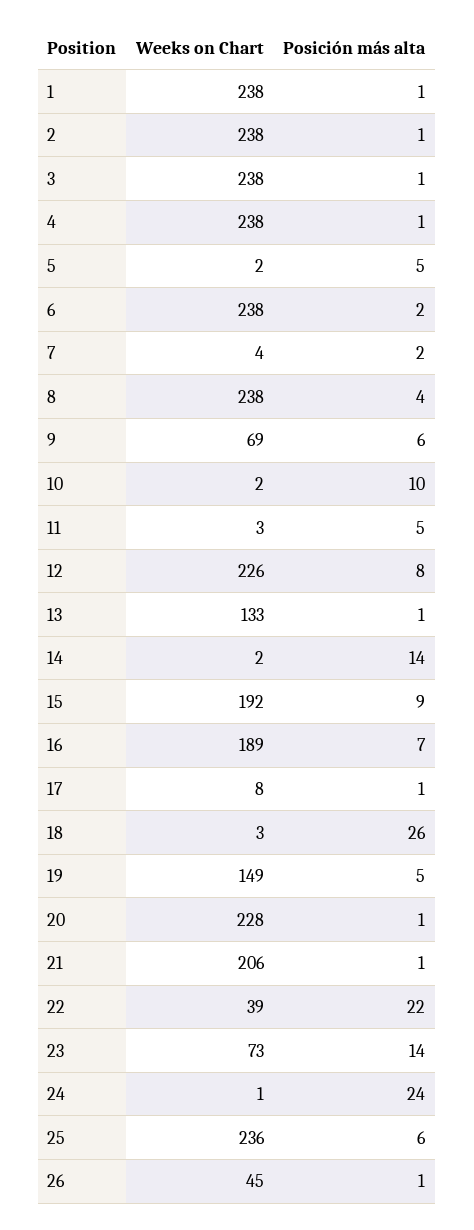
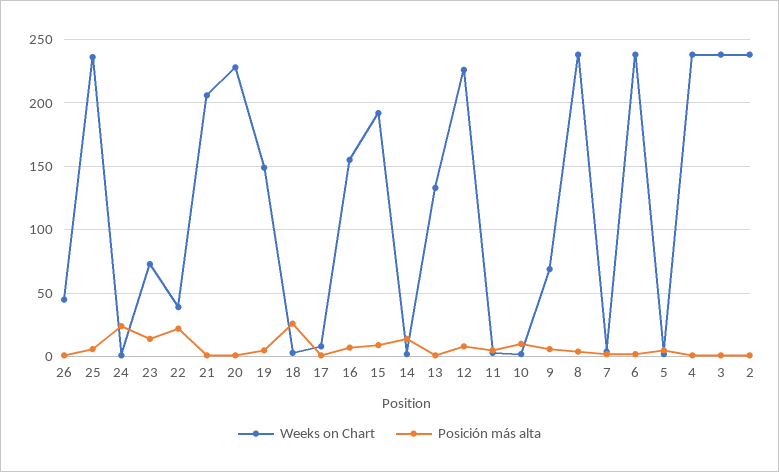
Weeks on Chart, 1: 238 -> none
Posición más alta, 1: 1 -> none
Weeks on Chart, 16: 189 -> 155

